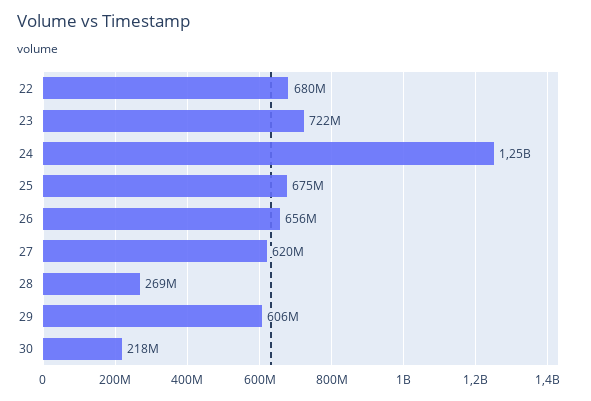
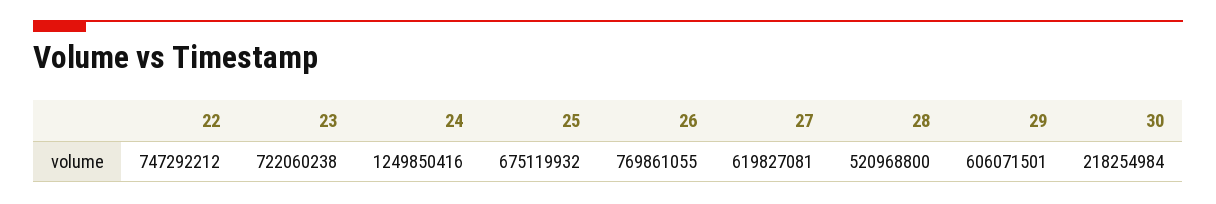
22: 680000000 -> 747292212
26: 656000000 -> 769861055
28: 269000000 -> 520968800

